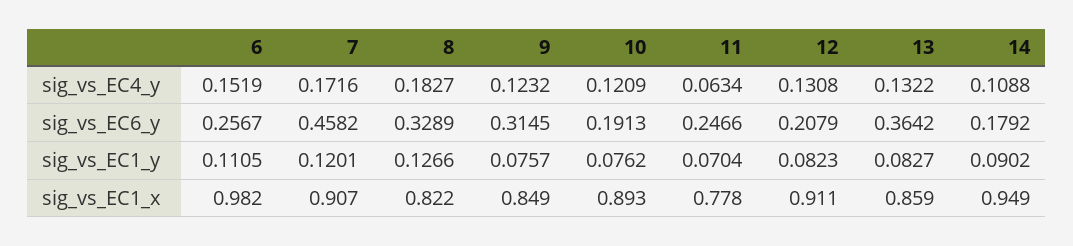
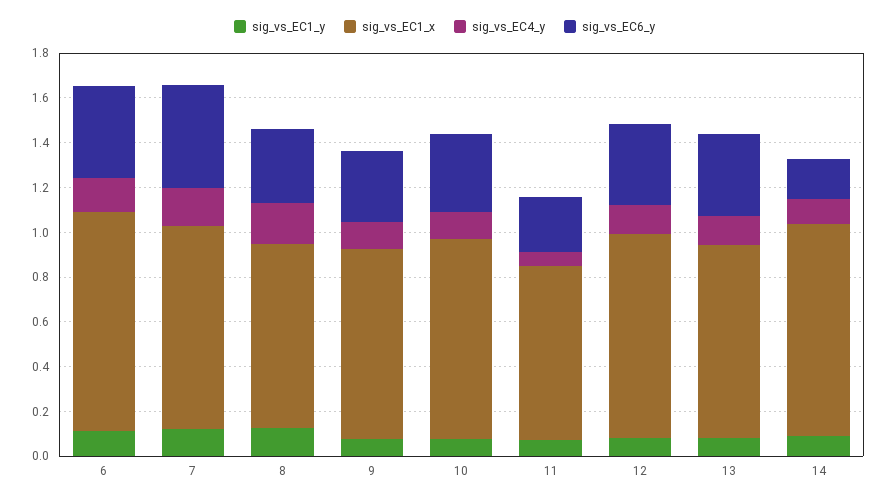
sig_vs_EC6_y, 6: 0.2567 -> 0.4
sig_vs_EC6_y, 10: 0.1913 -> 0.35
sig_vs_EC6_y, 12: 0.2079 -> 0.35

